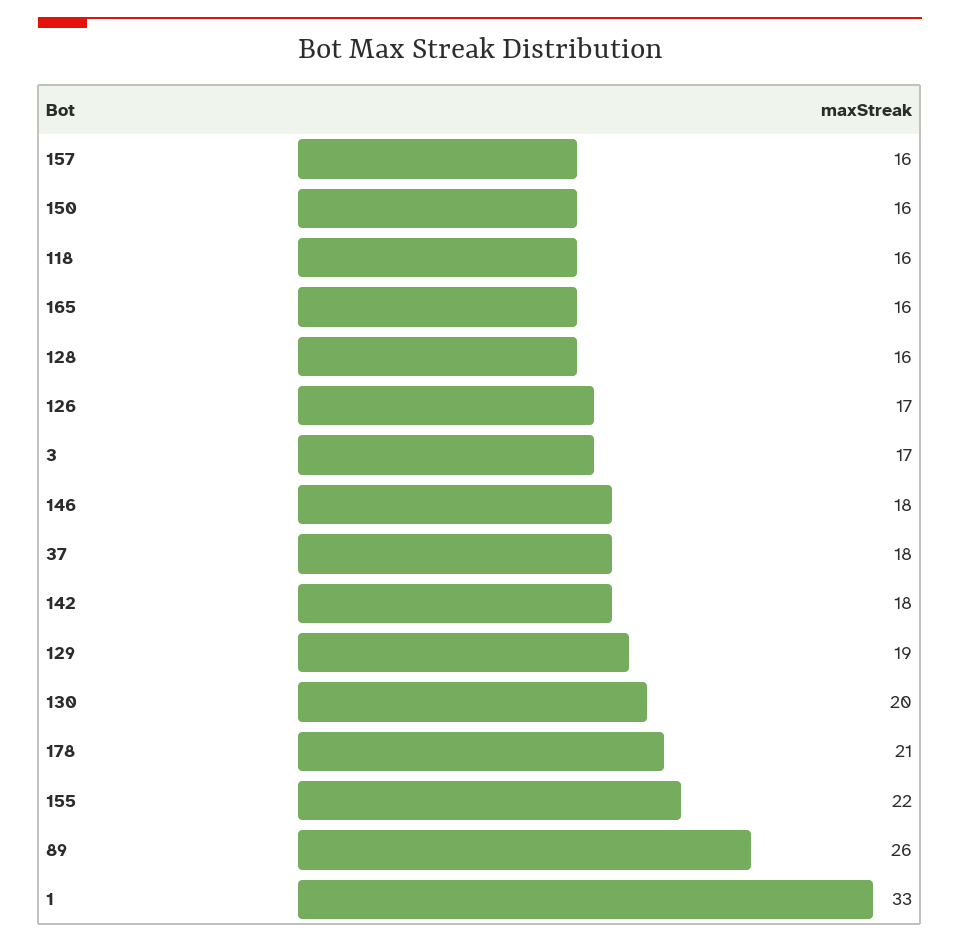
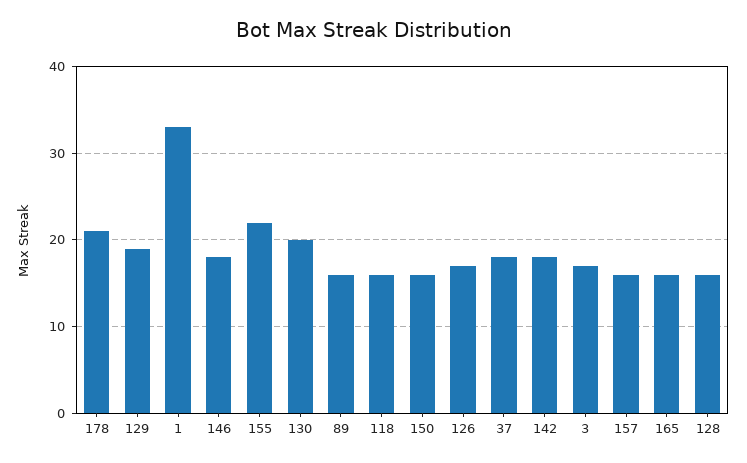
89: 26 -> 16

